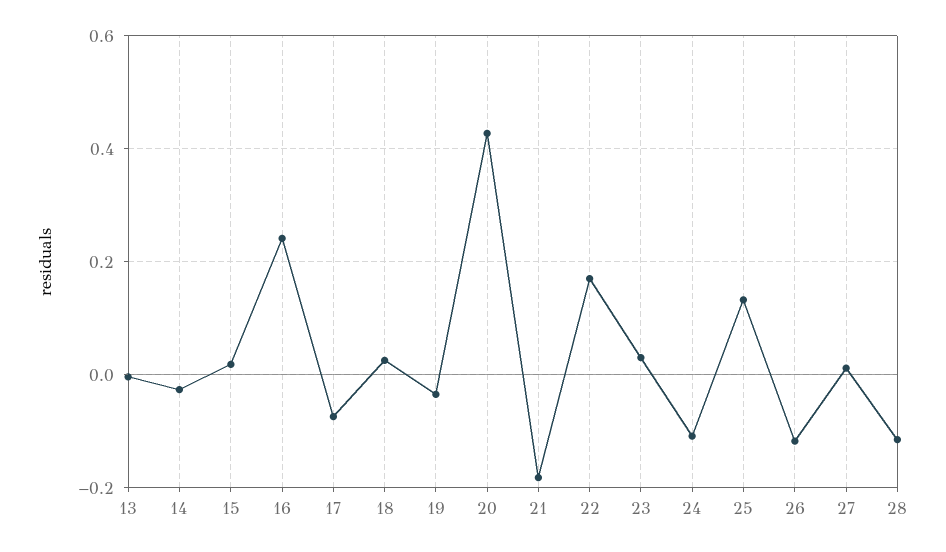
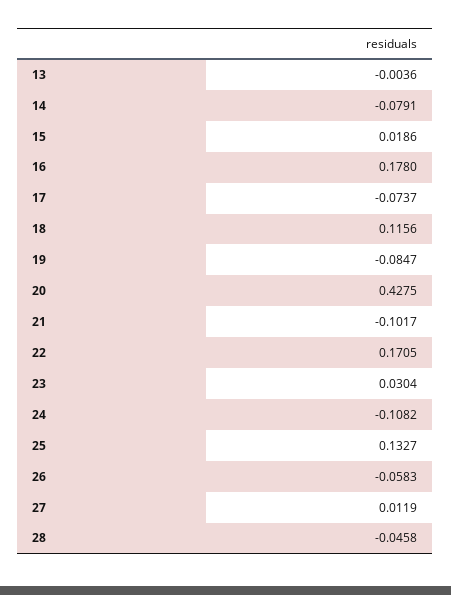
14: -0.02 -> -0.0791
16: 0.24 -> 0.178
18: 0.02 -> 0.1156
19: -0.04 -> -0.0847
21: -0.18 -> -0.1017
26: -0.12 -> -0.0583
28: -0.12 -> -0.0458

